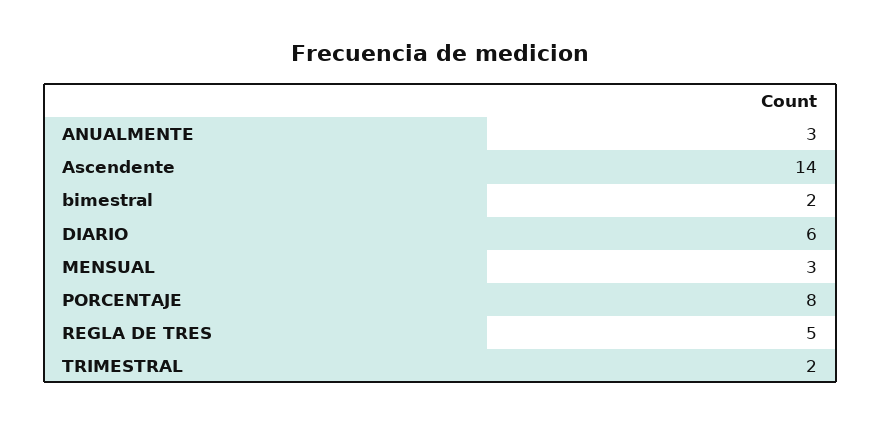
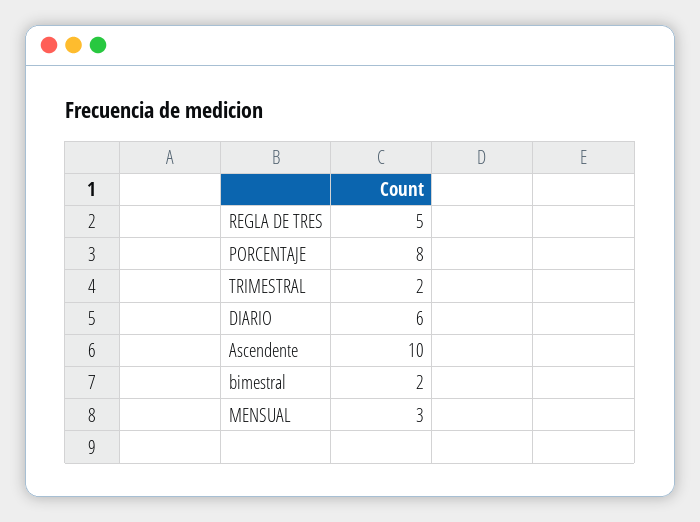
ANUALMENTE: 3 -> none
Ascendente: 14 -> 10

